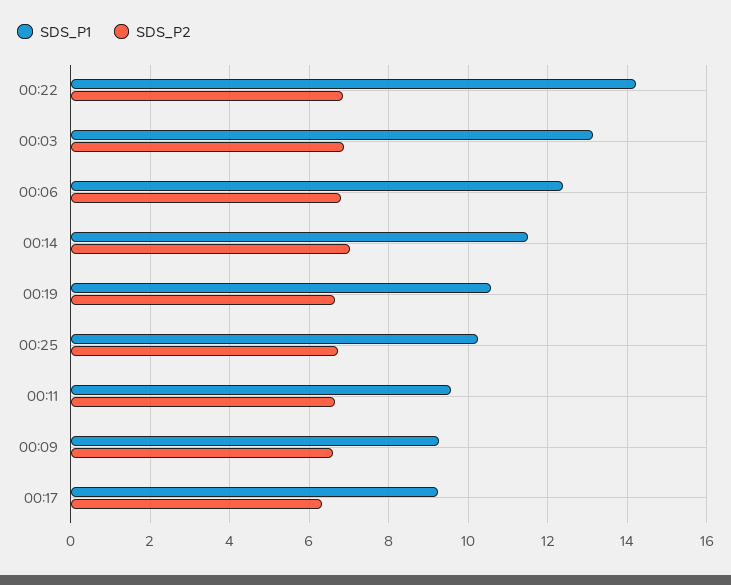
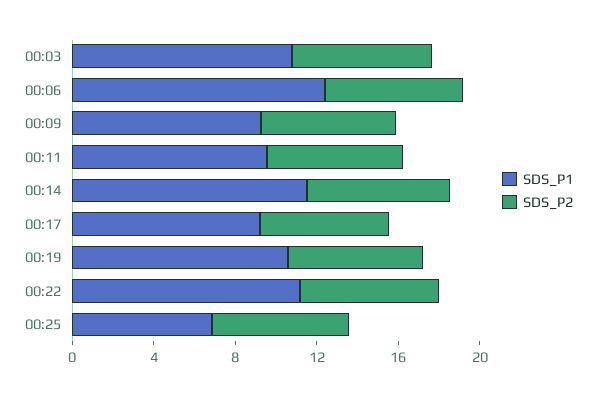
SDS_P1, 00:22: 14.2 -> 11
SDS_P1, 00:03: 13.2 -> 11
SDS_P1, 00:25: 10.2 -> 7

